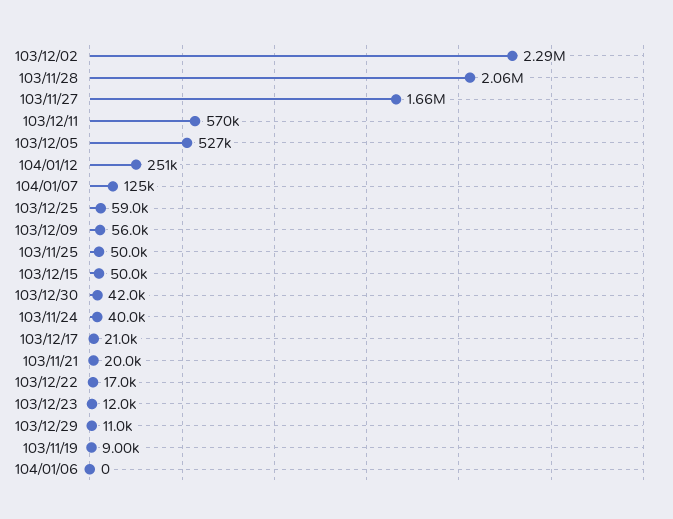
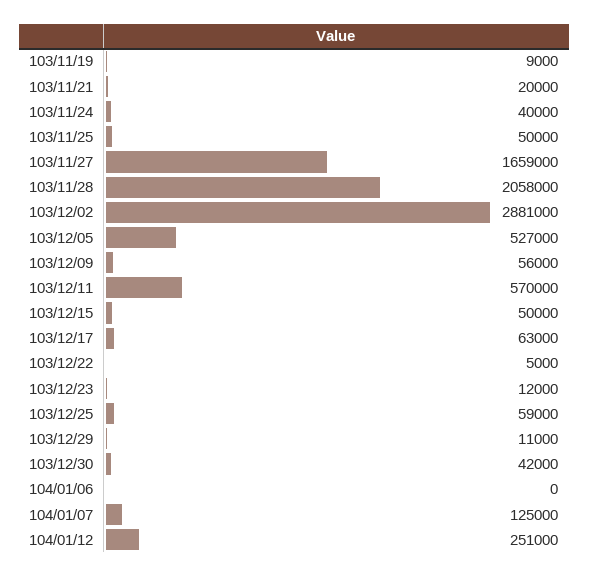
103/12/02: 2290000 -> 2881000
103/12/17: 21000 -> 63000
103/12/22: 17000 -> 5000

